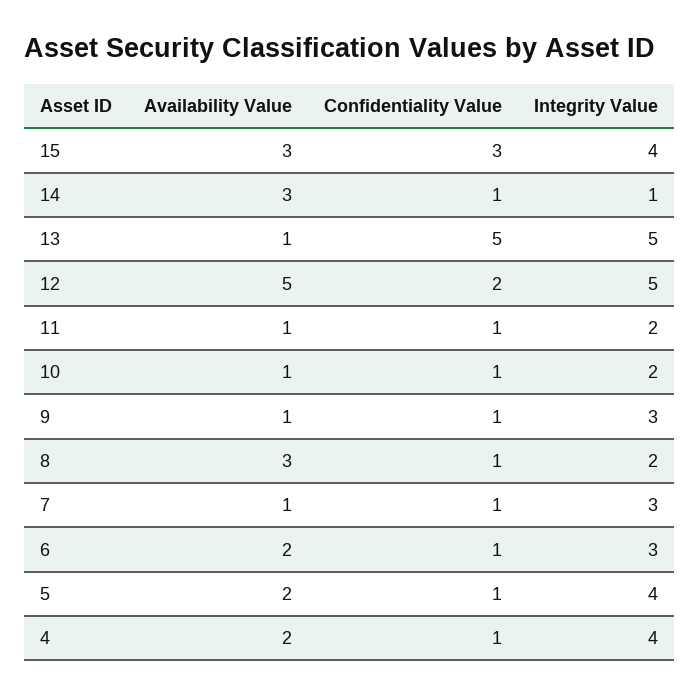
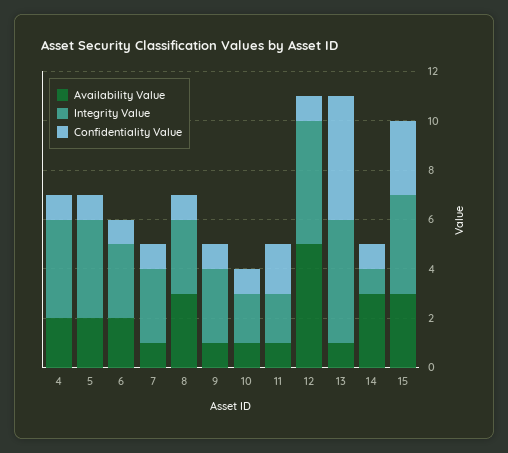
Confidentiality Value, 12: 2 -> 1
Confidentiality Value, 11: 1 -> 2
Integrity Value, 8: 2 -> 3

